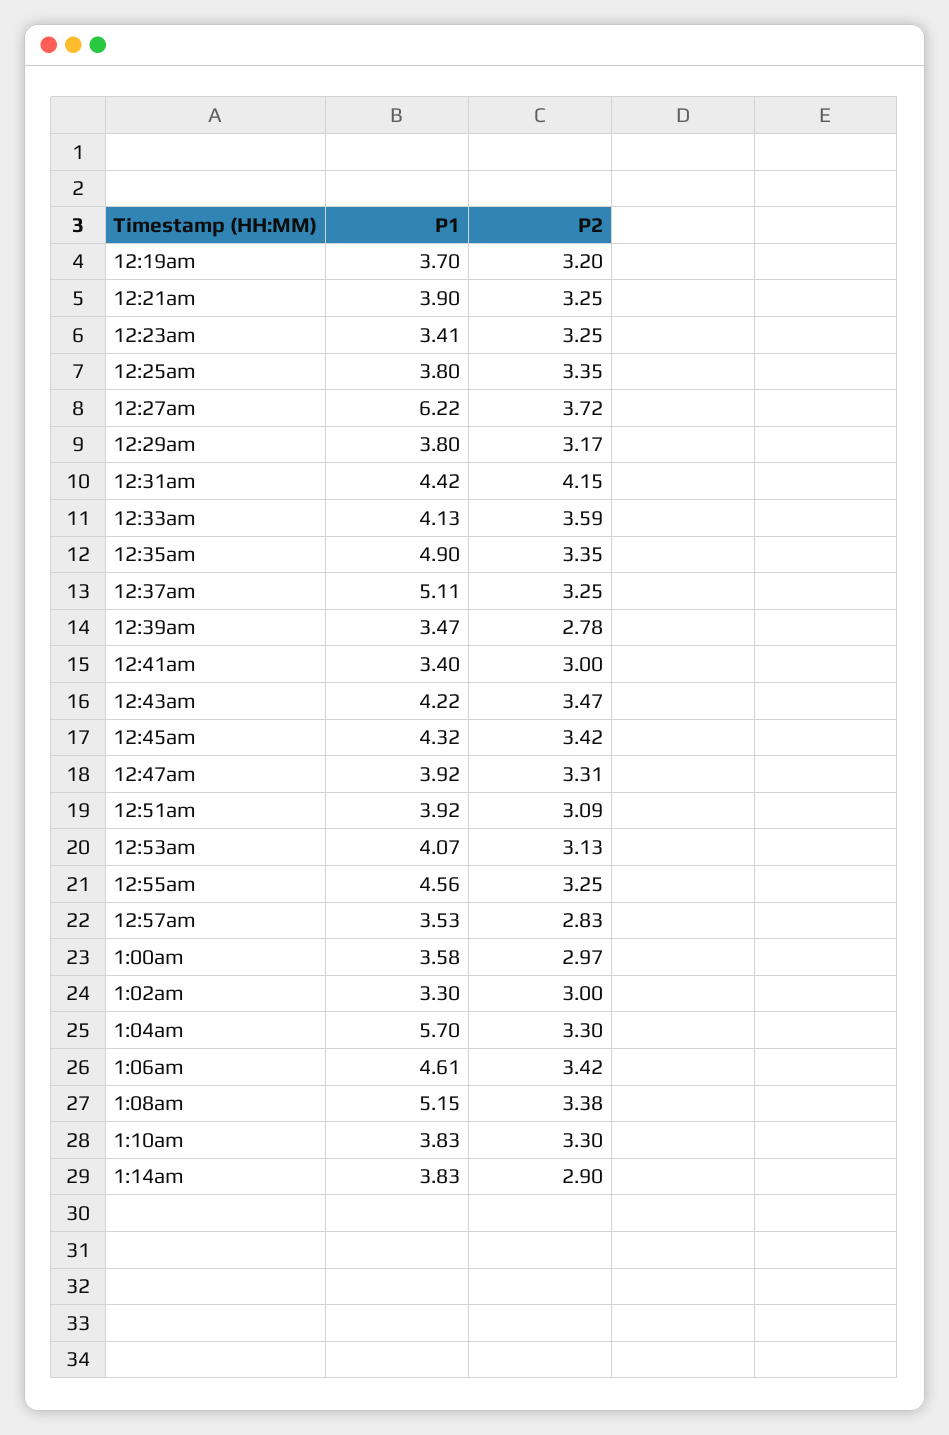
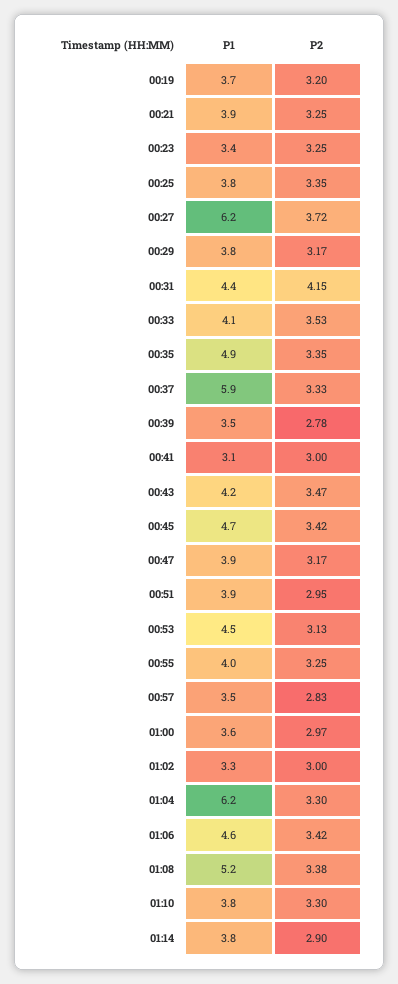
P2, 12:33am: 3.59 -> 3.53
P1, 12:37am: 5.11 -> 5.9
P2, 12:37am: 3.25 -> 3.33
P1, 12:41am: 3.4 -> 3.1
P1, 12:45am: 4.32 -> 4.7
P2, 12:47am: 3.31 -> 3.17
P2, 12:51am: 3.09 -> 2.95
P1, 12:53am: 4.07 -> 4.5
P1, 12:55am: 4.56 -> 4
P1, 1:04am: 5.7 -> 6.2

